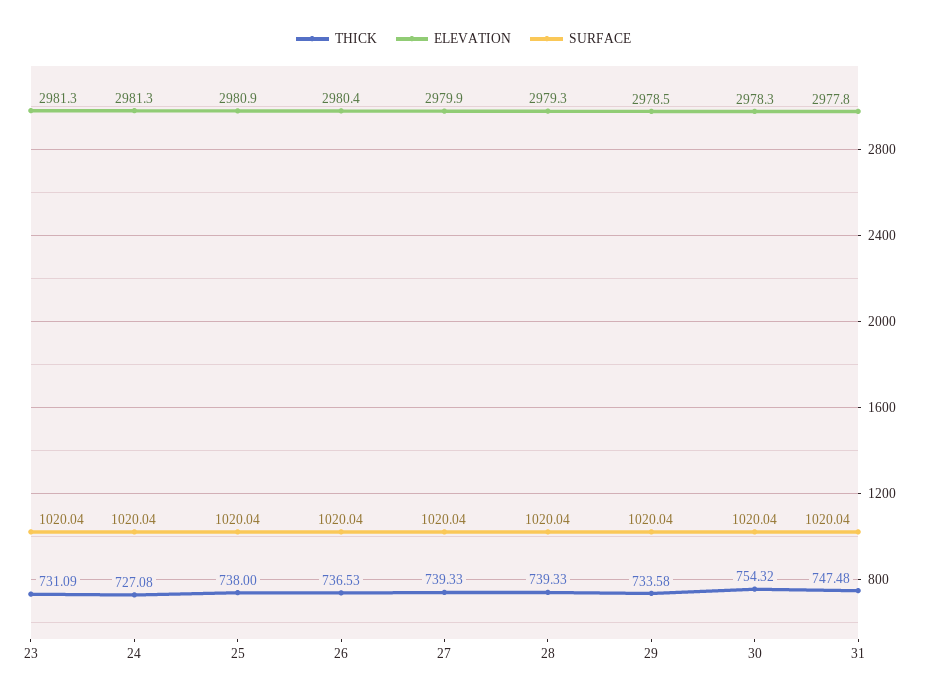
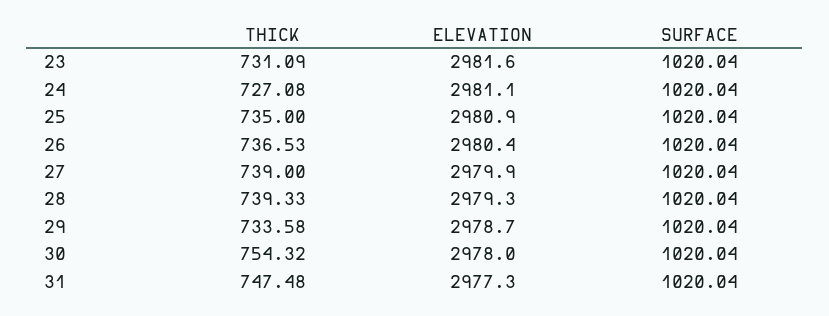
ELEVATION, 23: 2981.3 -> 2981.6
ELEVATION, 24: 2981.3 -> 2981.1
THICK, 25: 738 -> 735
THICK, 27: 739.33 -> 739
ELEVATION, 29: 2978.5 -> 2978.7
ELEVATION, 30: 2978.3 -> 2978
ELEVATION, 31: 2977.8 -> 2977.3

